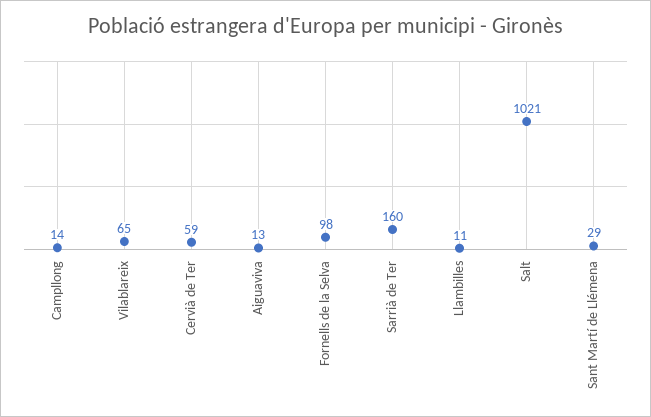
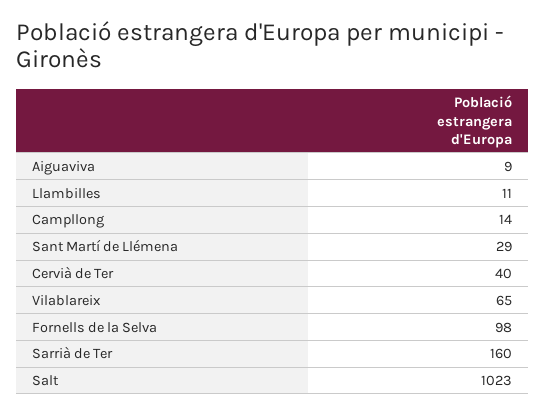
Cervià de Ter: 59 -> 40
Aiguaviva: 13 -> 9
Salt: 1021 -> 1023

